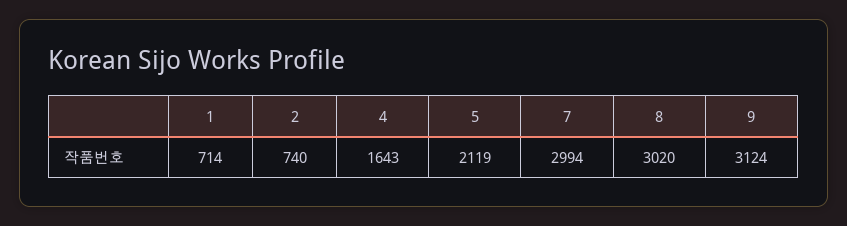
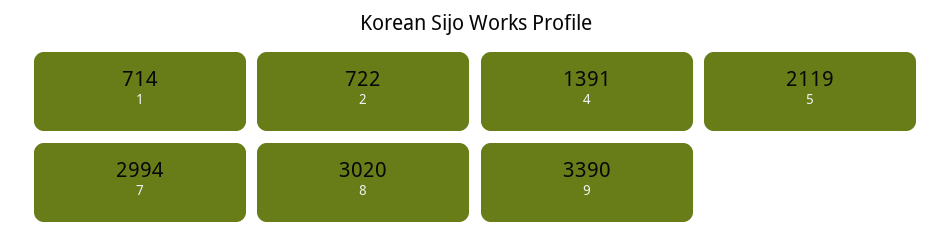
2: 740 -> 722
4: 1643 -> 1391
9: 3124 -> 3390

